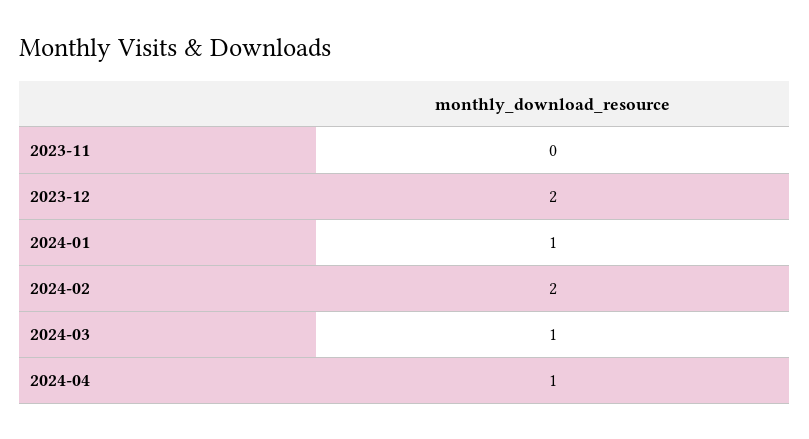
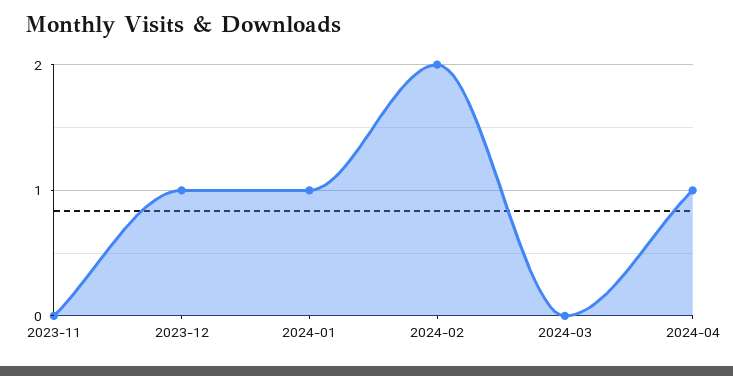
2023-12: 2 -> 1
2024-03: 1 -> 0

